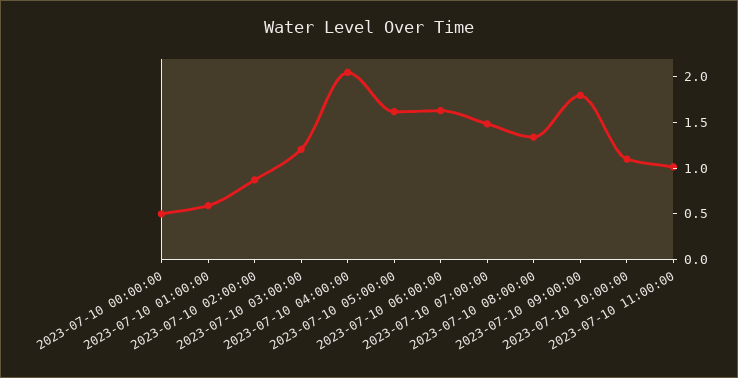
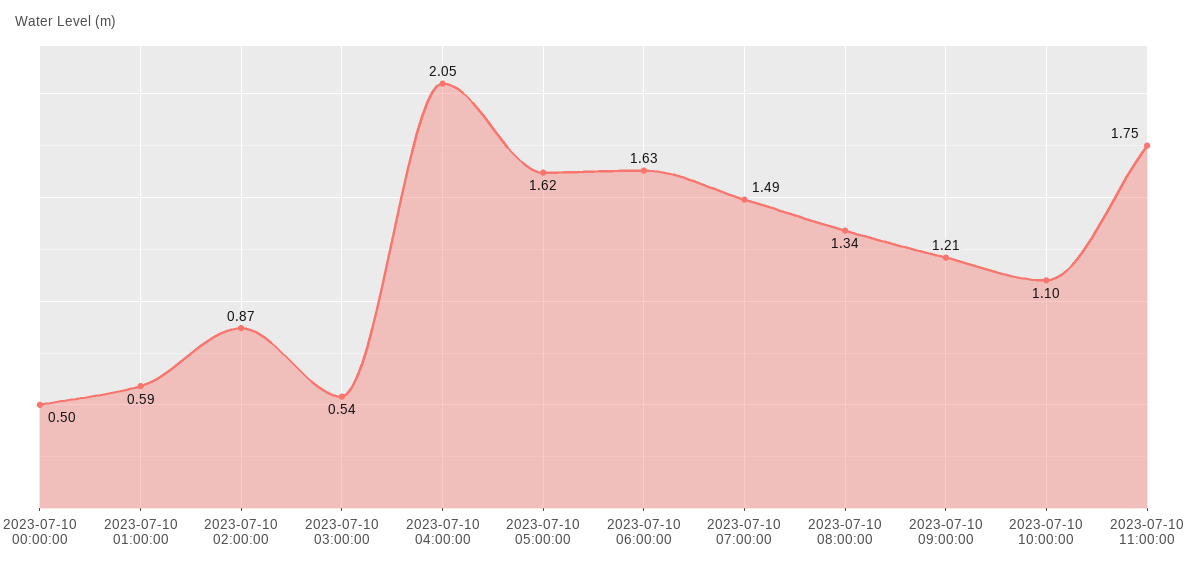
2023-07-10 03:00:00: 1.2 -> 0.54
2023-07-10 09:00:00: 1.8 -> 1.21
2023-07-10 11:00:00: 1 -> 1.75

